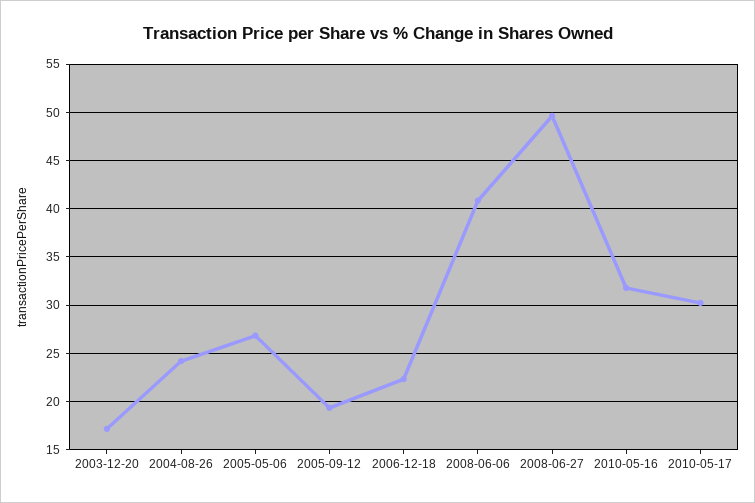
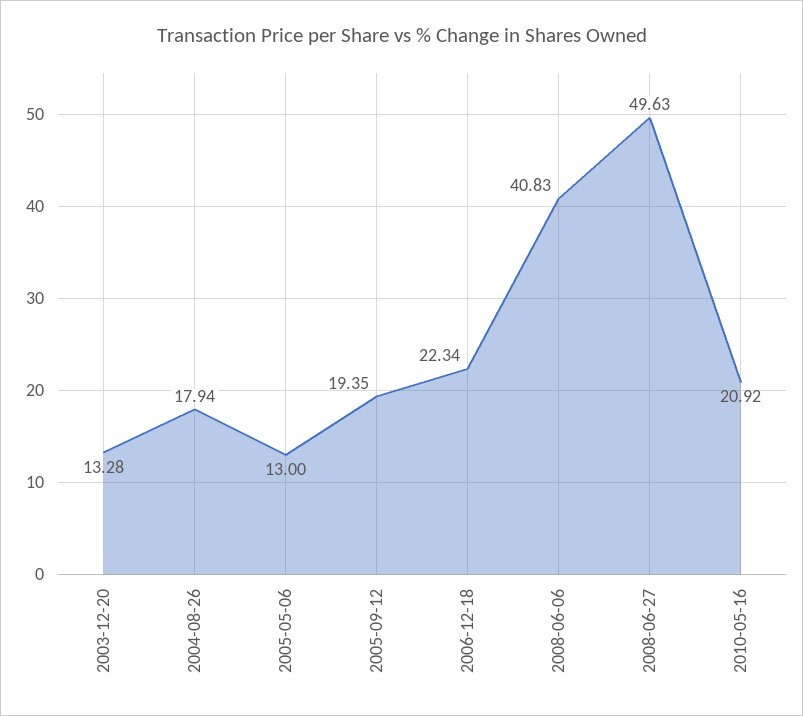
2003-12-20: 17 -> 13.28
2004-08-26: 24 -> 17.94
2005-05-06: 27 -> 13
2010-05-16: 32 -> 20.92
2010-05-17: 30 -> none

